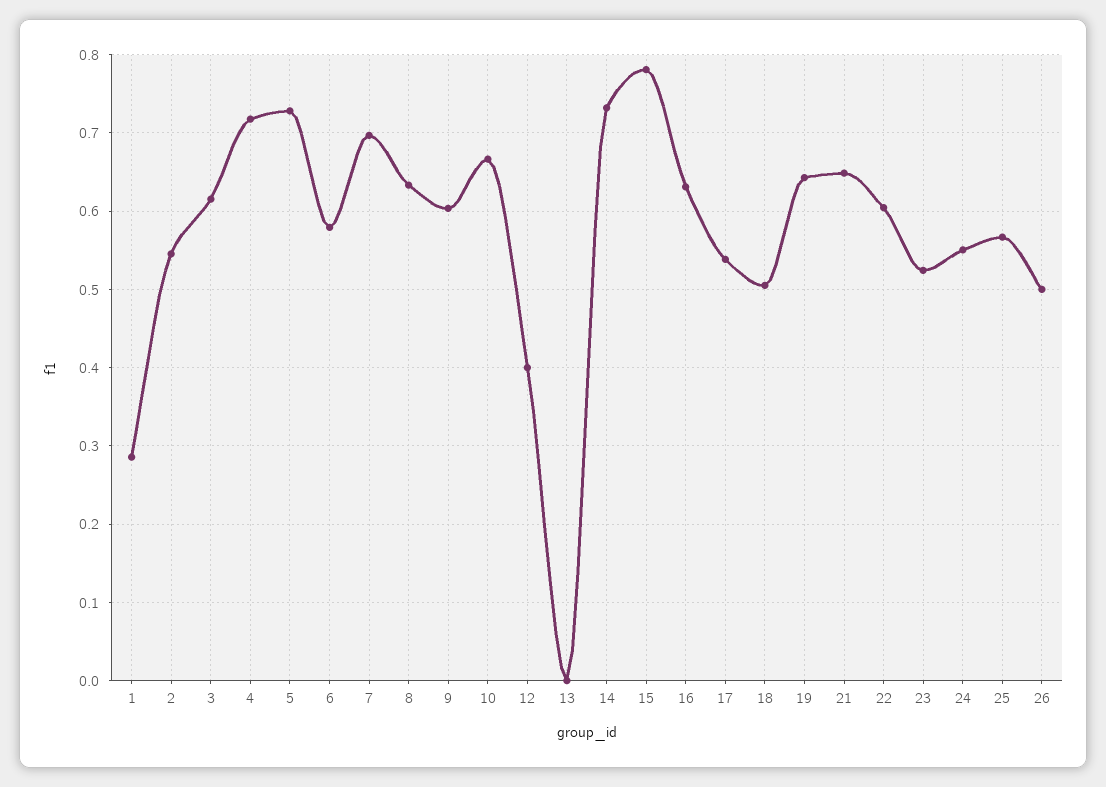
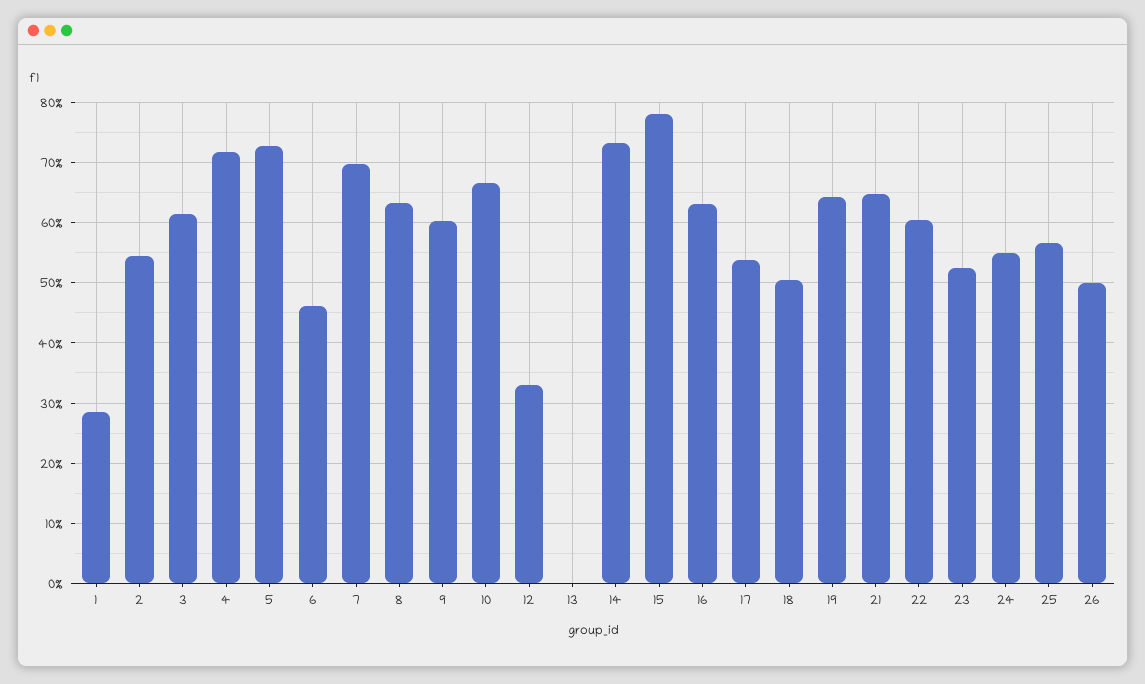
6: 0.58 -> 0.46
12: 0.4 -> 0.33

